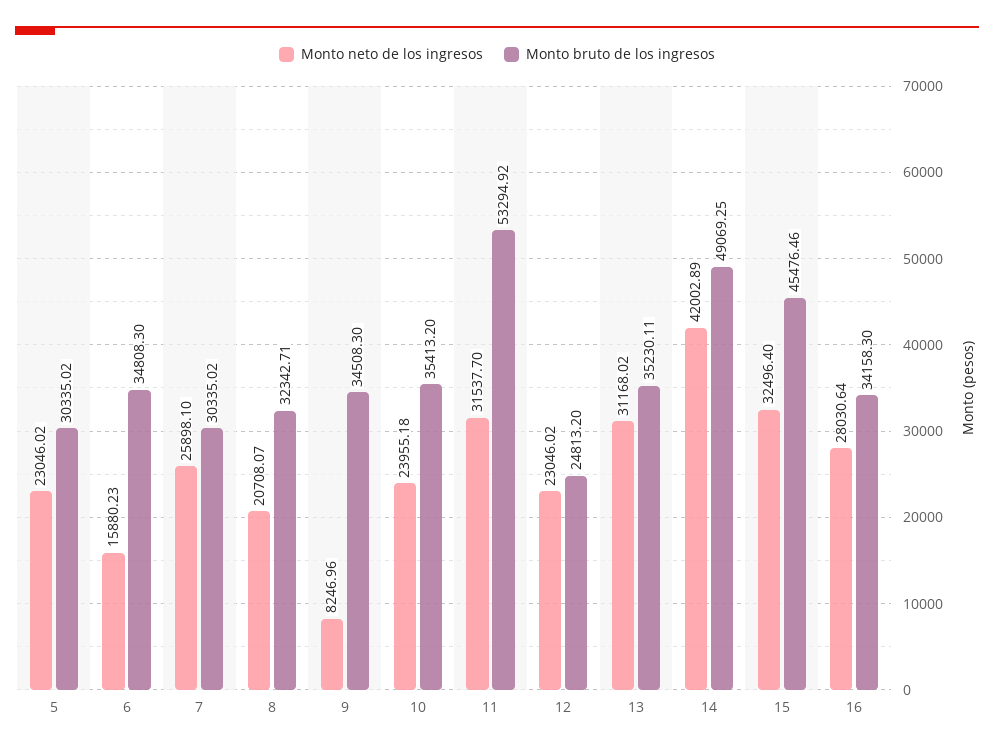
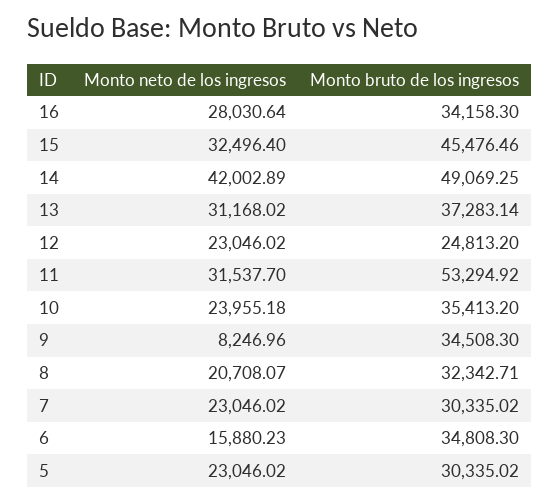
Monto neto de los ingresos, 7: 25898.1 -> 23046.02
Monto bruto de los ingresos, 13: 35230.11 -> 37283.14

